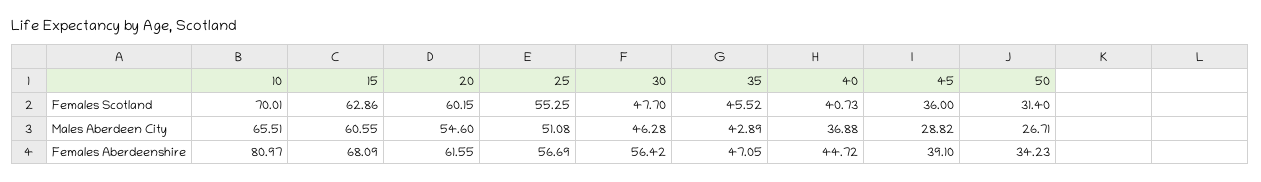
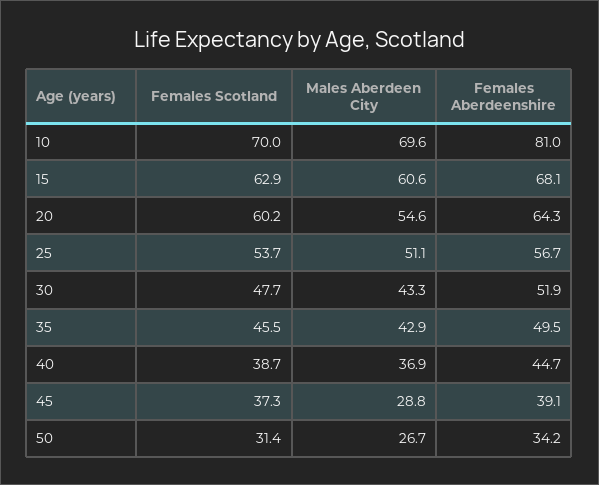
25, Females Scotland: 55.25 -> 53.7
40, Females Scotland: 40.73 -> 38.7
45, Females Scotland: 36 -> 37.3
10, Males Aberdeen City: 65.51 -> 69.6
30, Males Aberdeen City: 46.28 -> 43.3
20, Females Aberdeenshire: 61.55 -> 64.3
30, Females Aberdeenshire: 56.42 -> 51.9
35, Females Aberdeenshire: 47.05 -> 49.5

